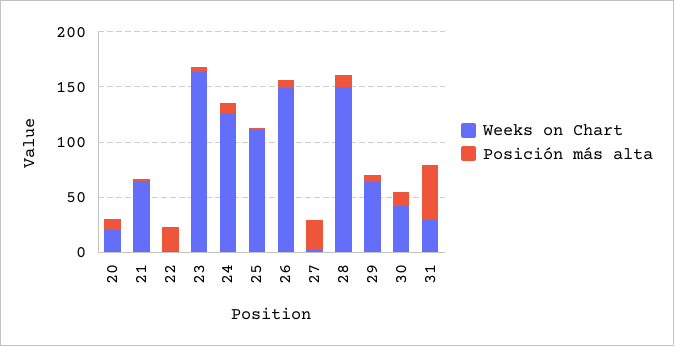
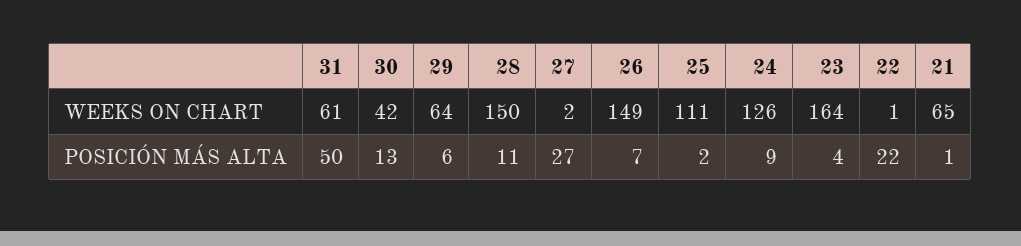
Weeks on Chart, 20: 20 -> none
Posición más alta, 20: 10 -> none
Weeks on Chart, 31: 30 -> 61

